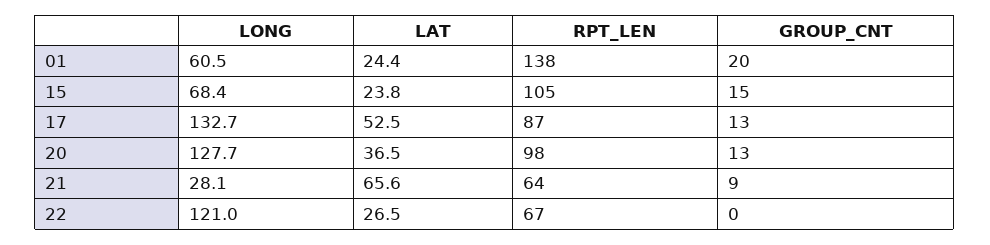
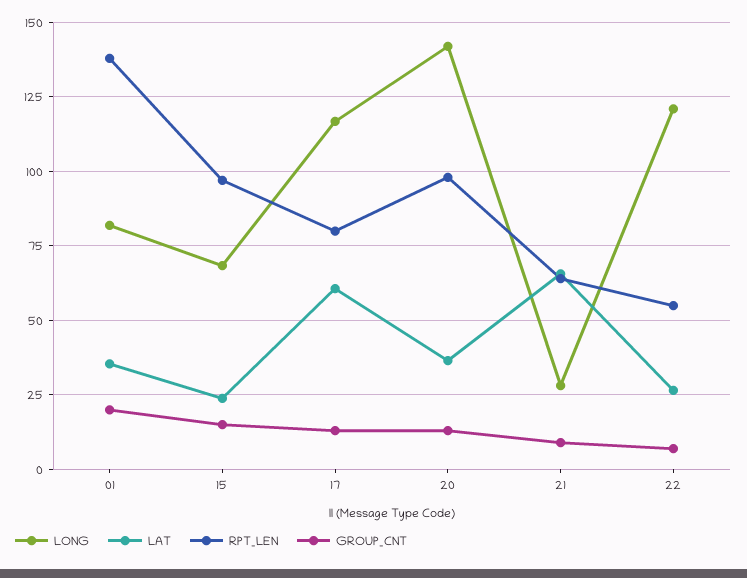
LONG, 01: 60.5 -> 82.5
LAT, 01: 24.4 -> 35
RPT_LEN, 15: 105 -> 97.5
LONG, 17: 132.7 -> 117.5
LAT, 17: 52.5 -> 60
RPT_LEN, 17: 87 -> 80
LONG, 20: 127.7 -> 142.5
RPT_LEN, 22: 67 -> 55
GROUP_CNT, 22: 0 -> 7.5

